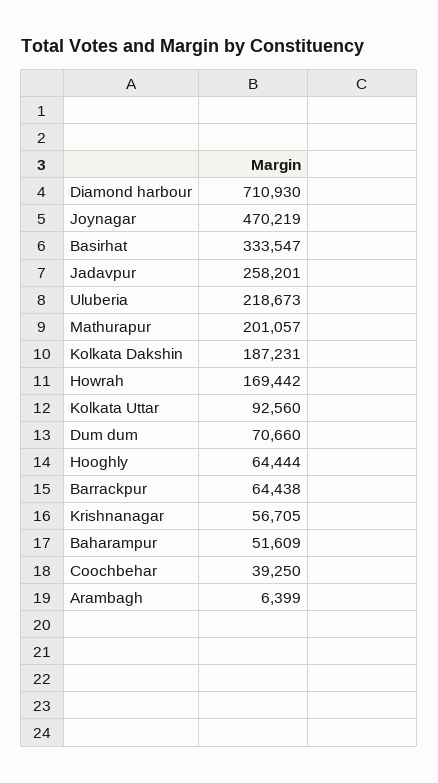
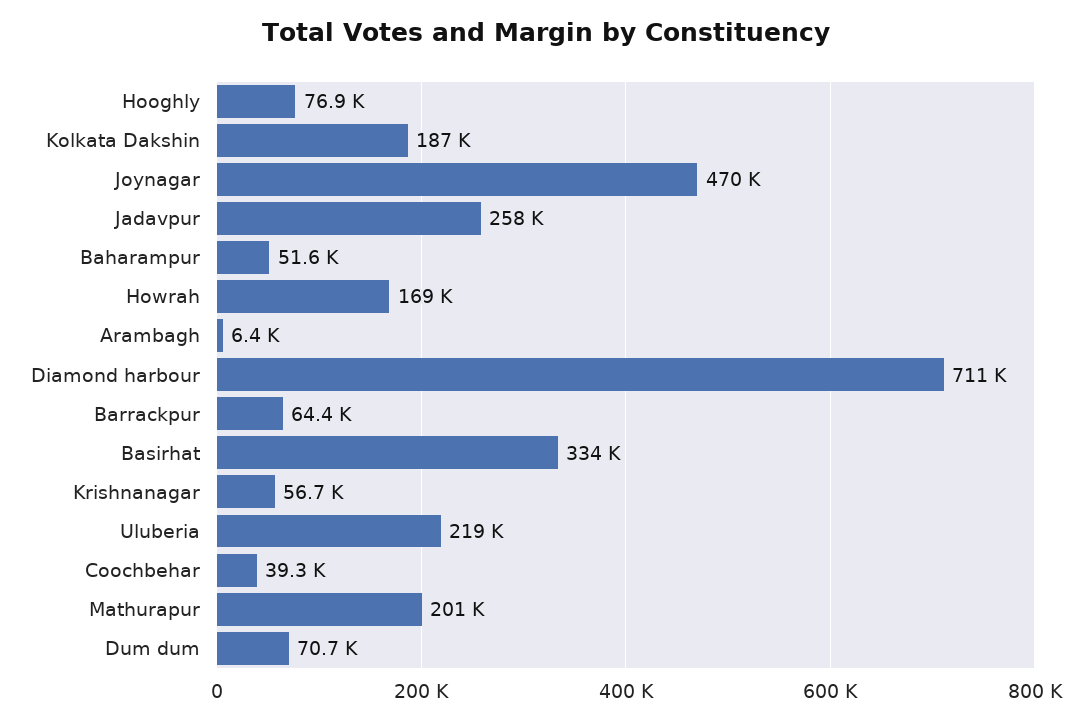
Kolkata Uttar: 92560 -> none
Hooghly: 64444 -> 76900

